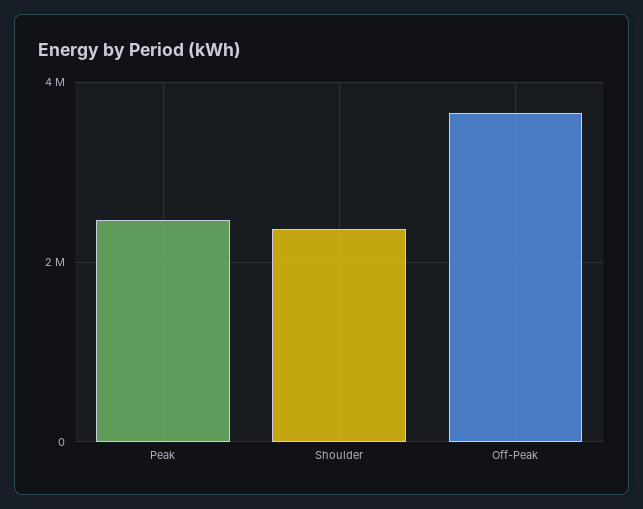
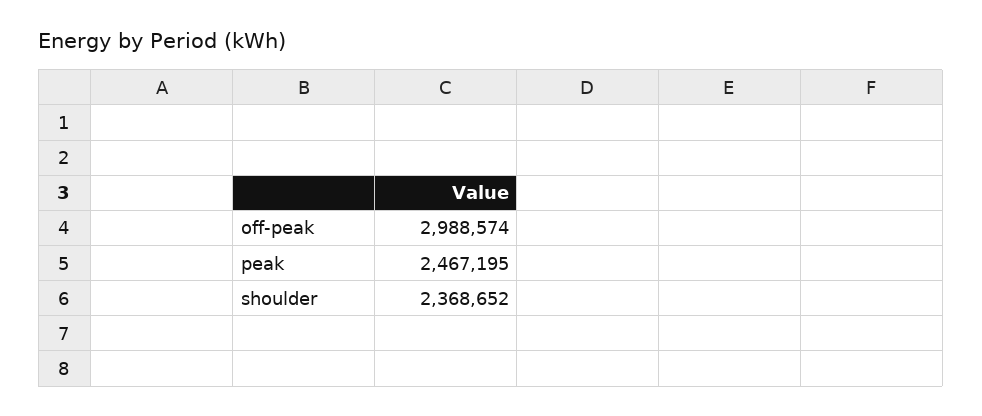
Off-Peak: 3600000 -> 2988574

